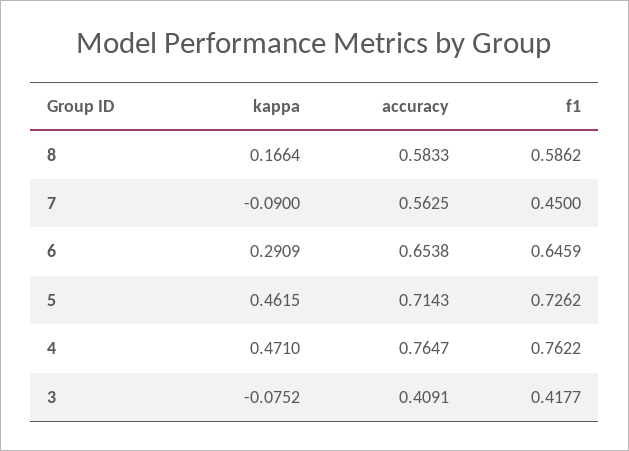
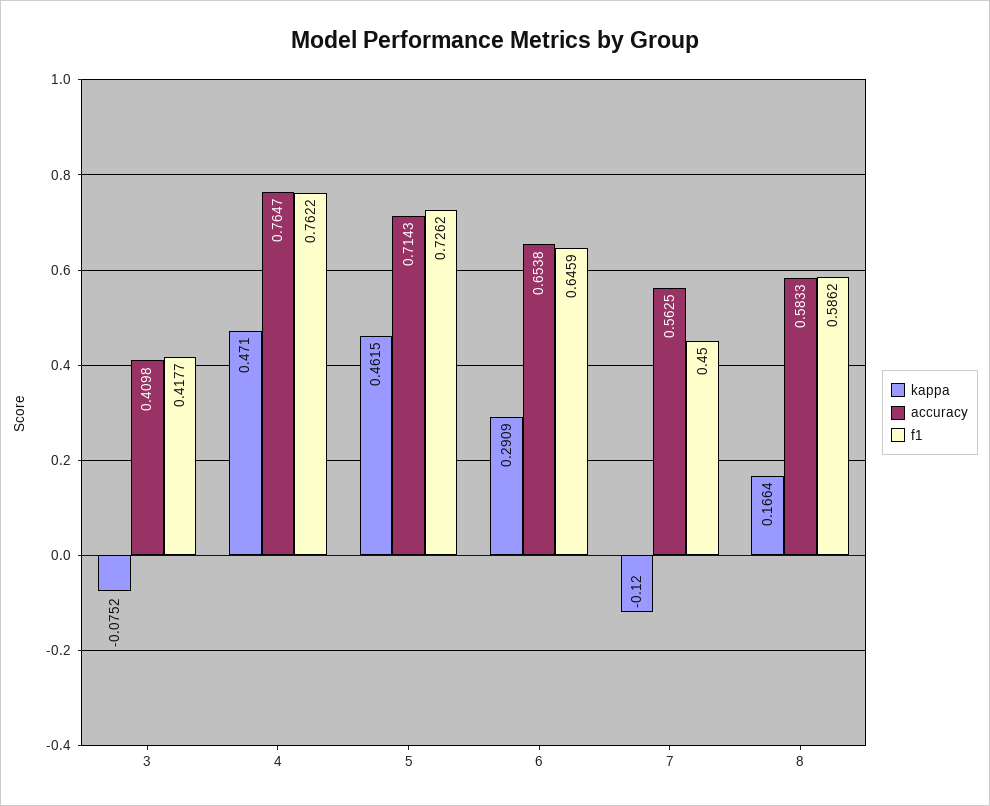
kappa, 7: -0.09 -> -0.12
accuracy, 3: 0.4091 -> 0.4098

